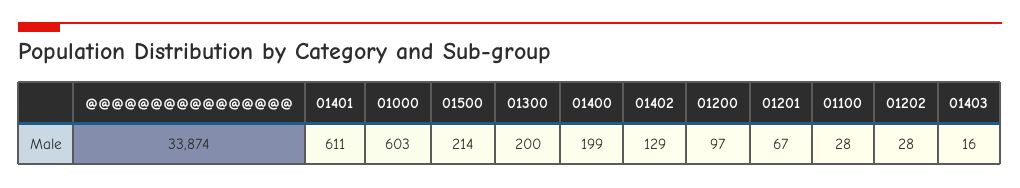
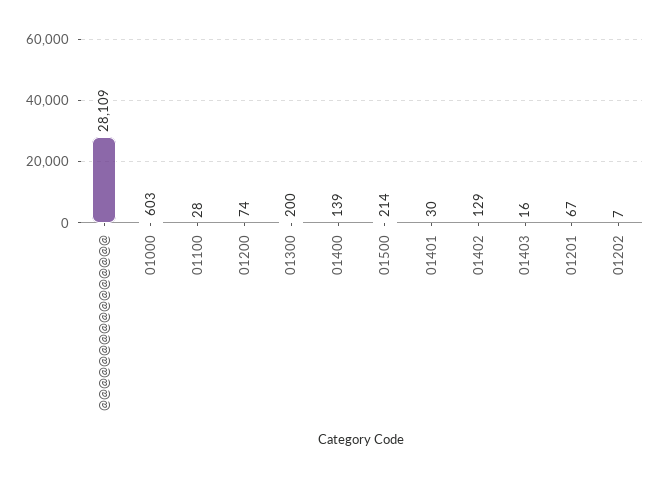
@@@@@@@@@@@@@@@@: 33874 -> 28109
01401: 611 -> 30
01400: 199 -> 139
01200: 97 -> 74
01202: 28 -> 7

